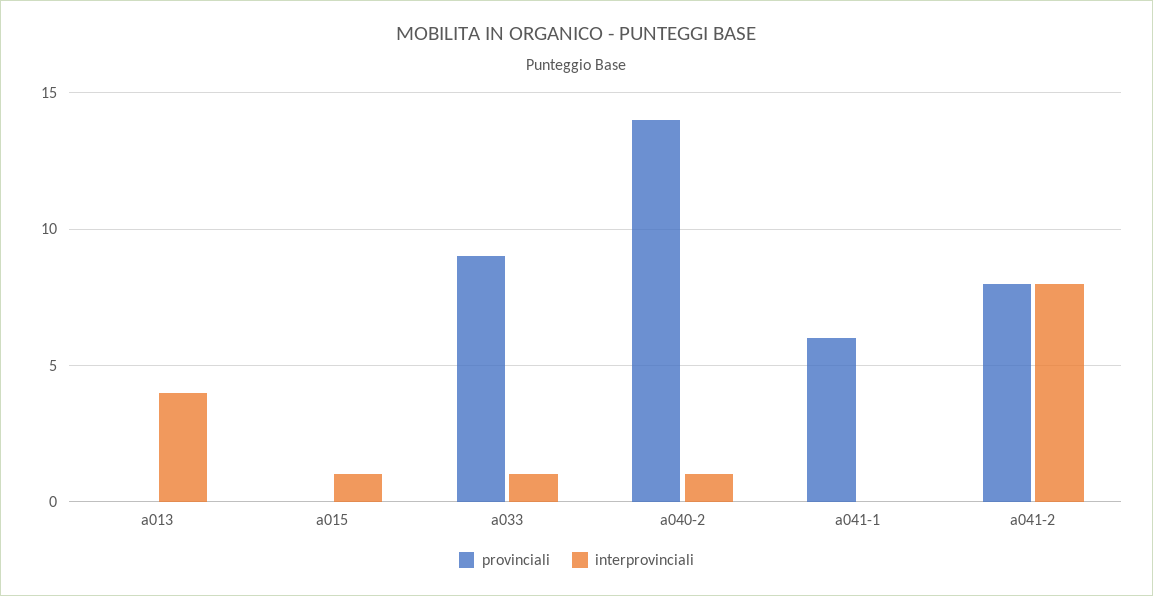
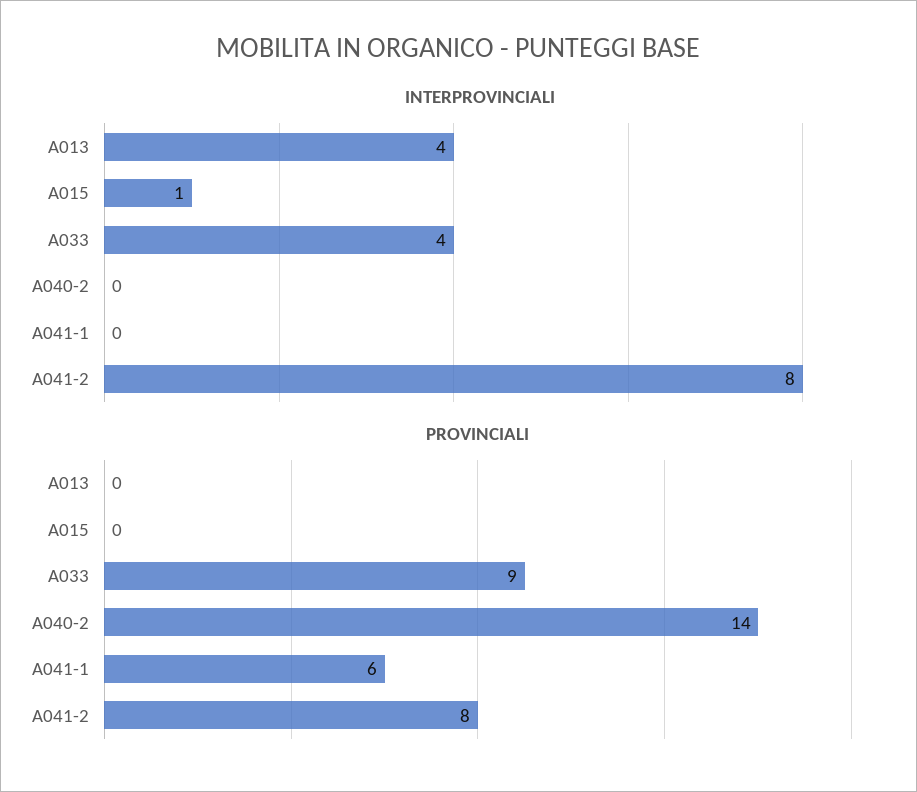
interprovinciali, a033: 1 -> 4
interprovinciali, a040-2: 1 -> 0

